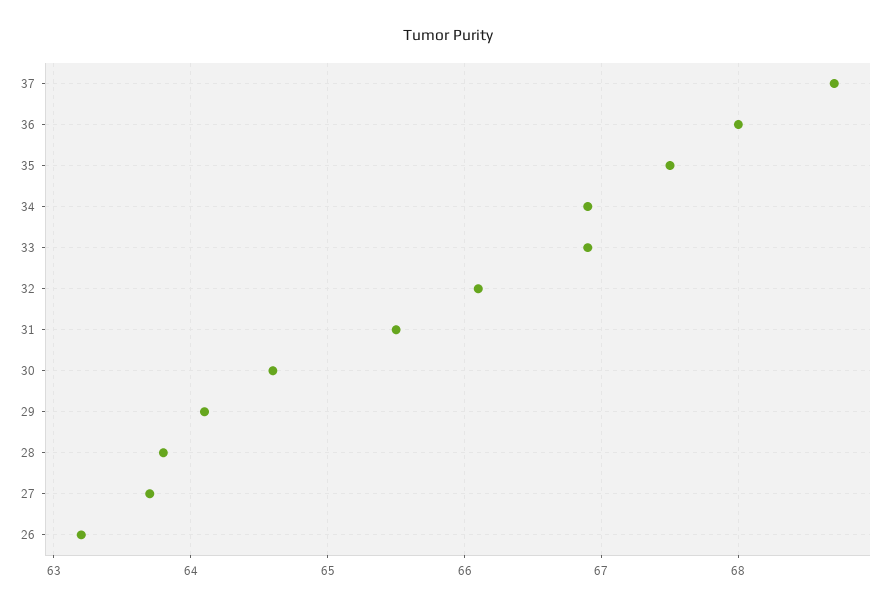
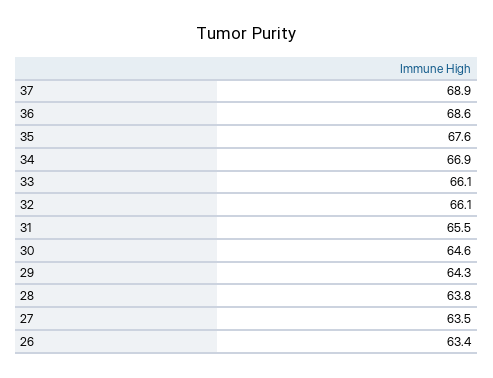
37: 68.7 -> 68.9
36: 68 -> 68.6
35: 67.5 -> 67.6
33: 66.9 -> 66.1
29: 64.1 -> 64.3
27: 63.7 -> 63.5
26: 63.2 -> 63.4

